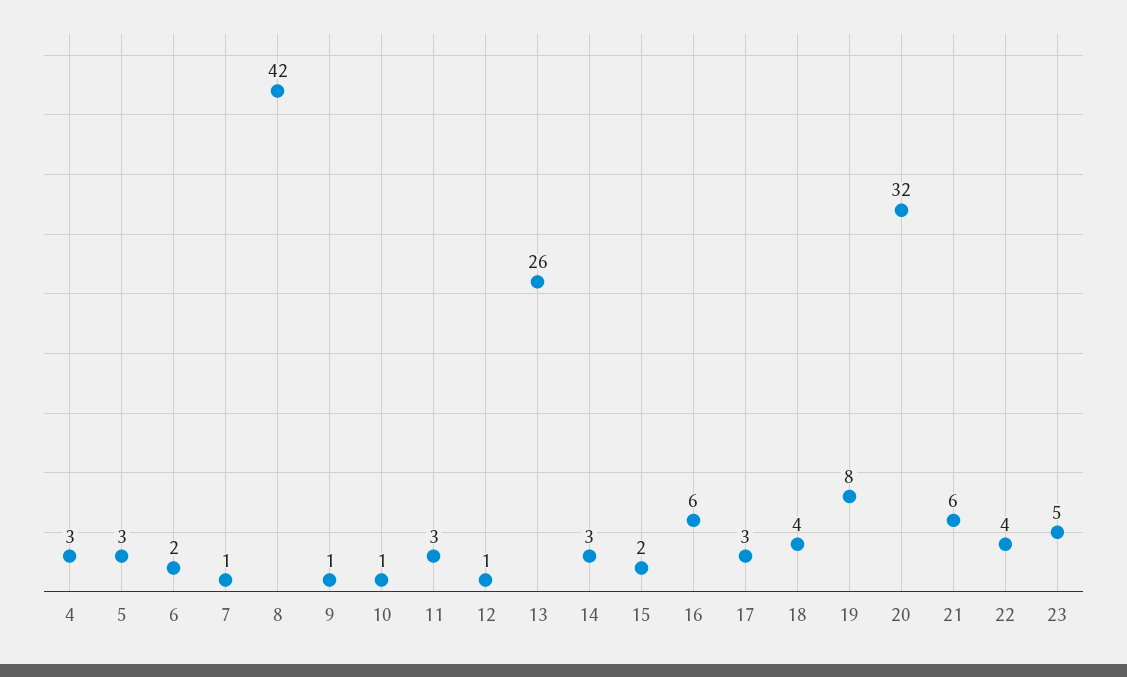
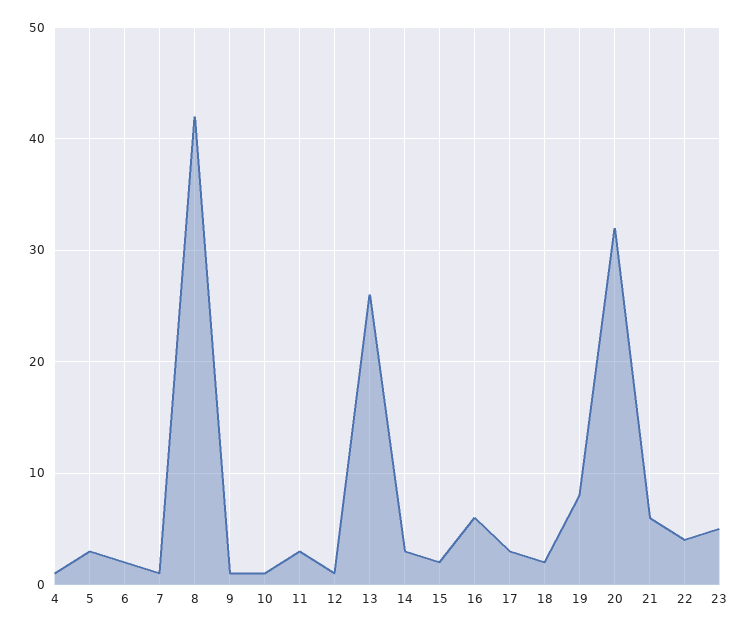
4: 3 -> 1
18: 4 -> 2

